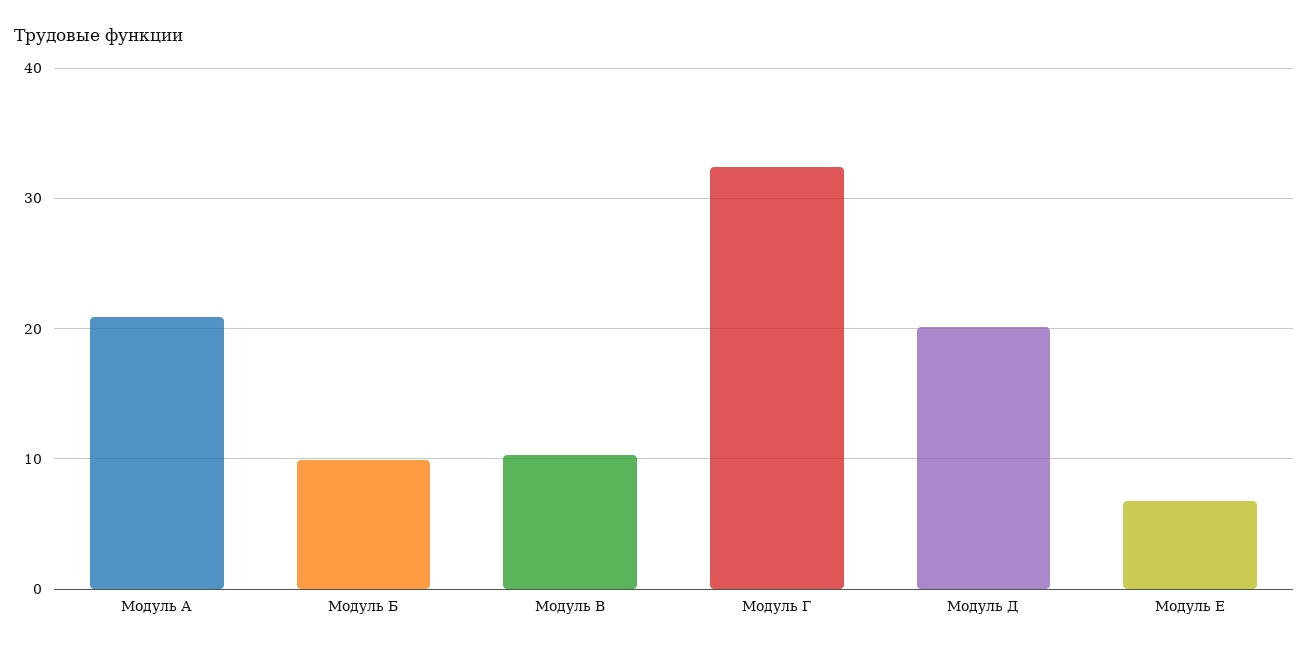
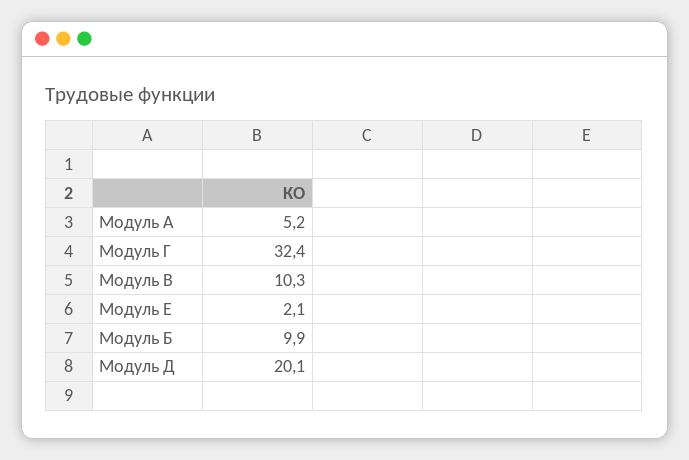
Модуль А: 21 -> 5.2
Модуль Е: 7 -> 2.1

